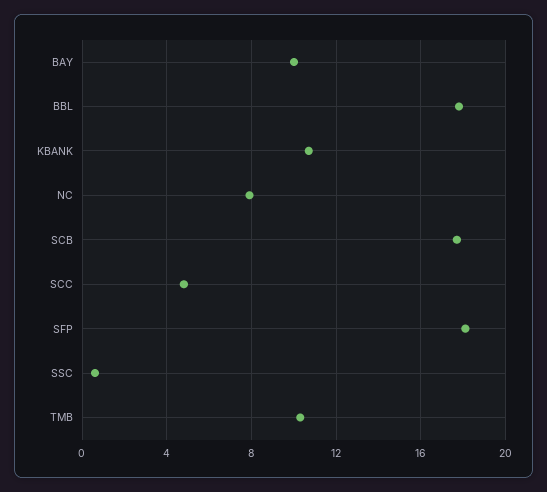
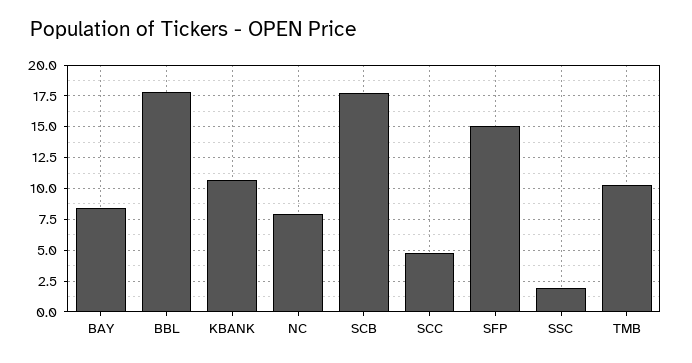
BAY: 10 -> 8.5
SFP: 18 -> 15
SSC: 0.5 -> 2

